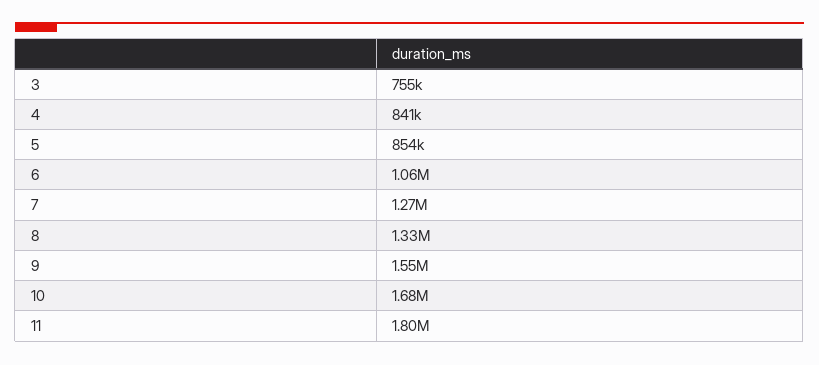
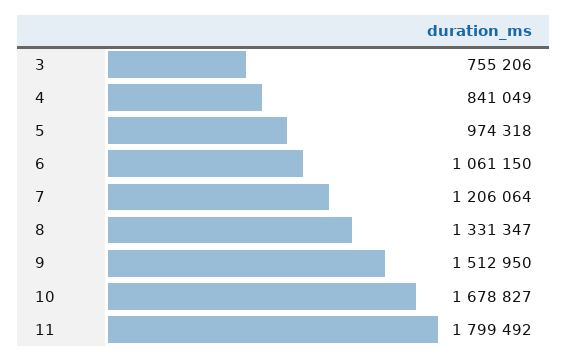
5: 854000 -> 974318
7: 1270000 -> 1206064
9: 1550000 -> 1512950

